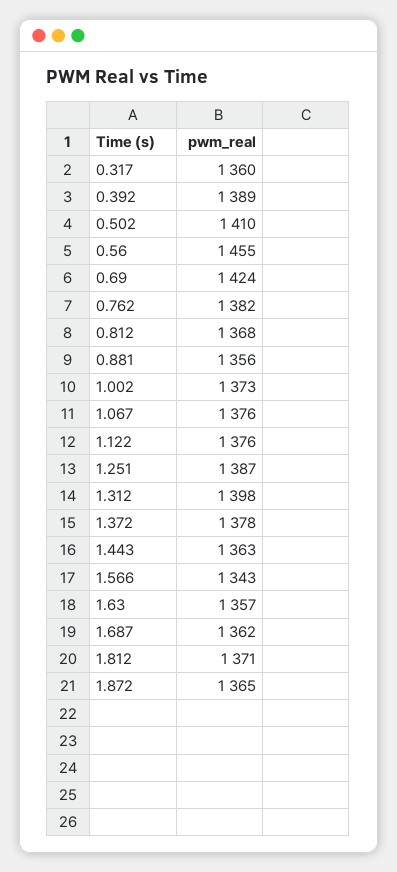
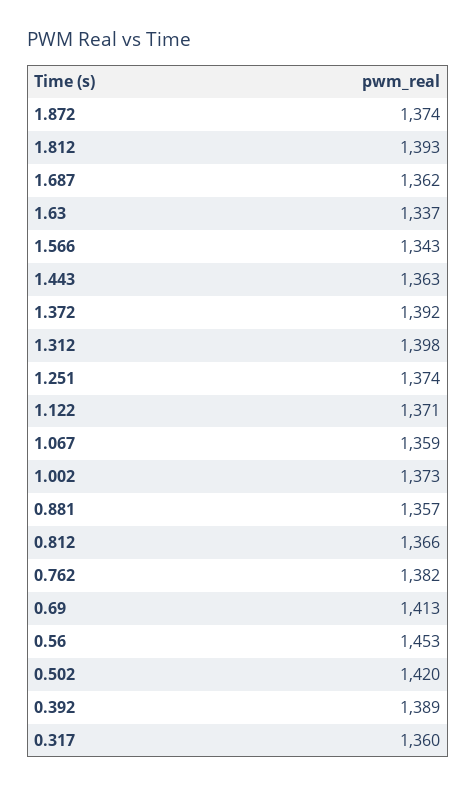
0.502: 1410 -> 1420
0.56: 1455 -> 1453
0.69: 1424 -> 1413
0.812: 1368 -> 1366
0.881: 1356 -> 1357
1.067: 1376 -> 1359
1.122: 1376 -> 1371
1.251: 1387 -> 1374
1.372: 1378 -> 1392
1.63: 1357 -> 1337
1.812: 1371 -> 1393
1.872: 1365 -> 1374

